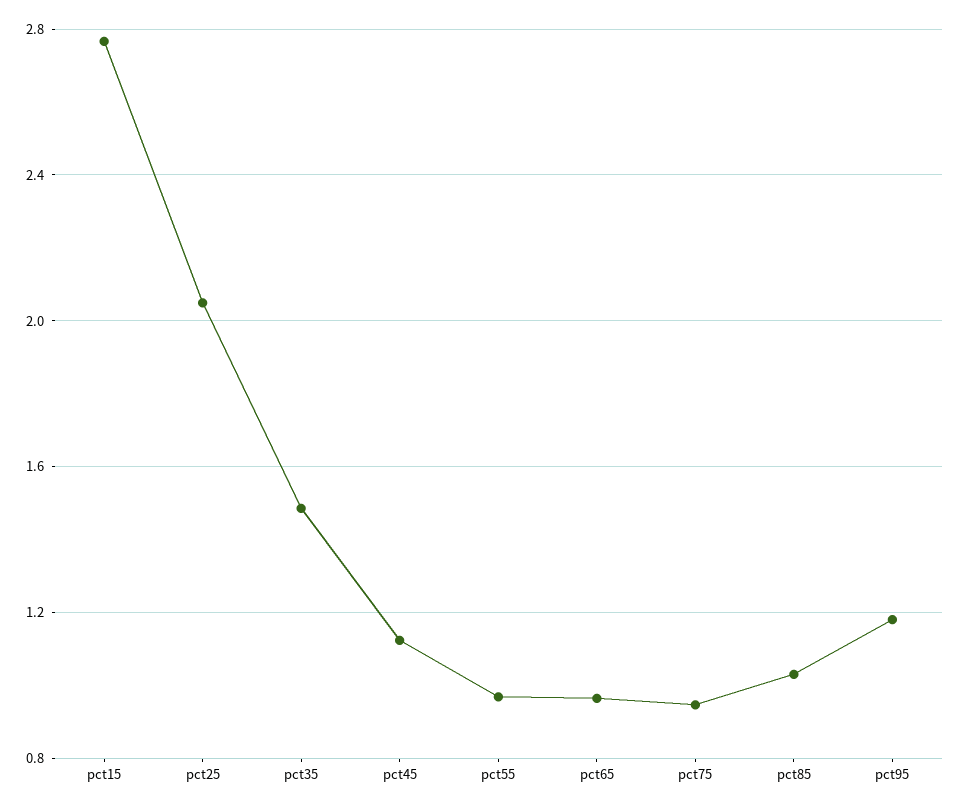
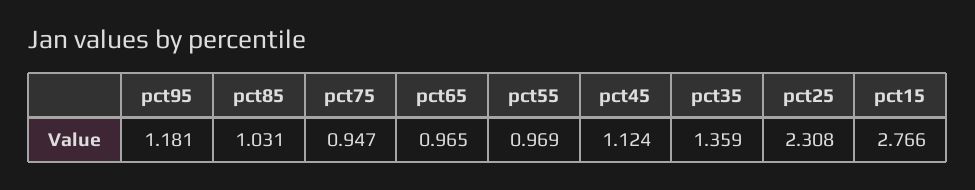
pct25: 2.05 -> 2.308
pct35: 1.5 -> 1.359

